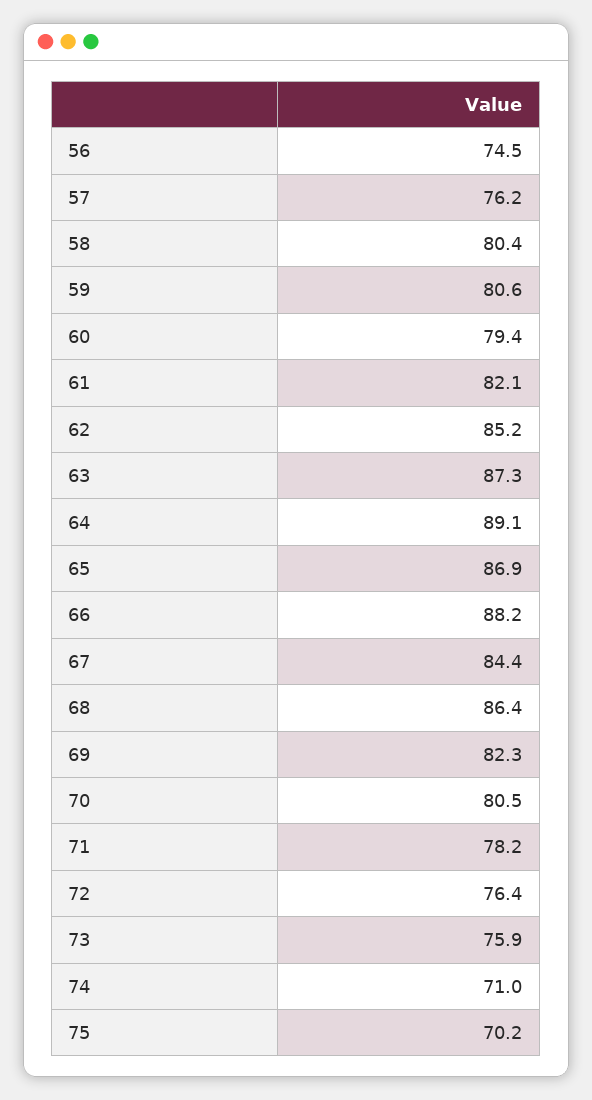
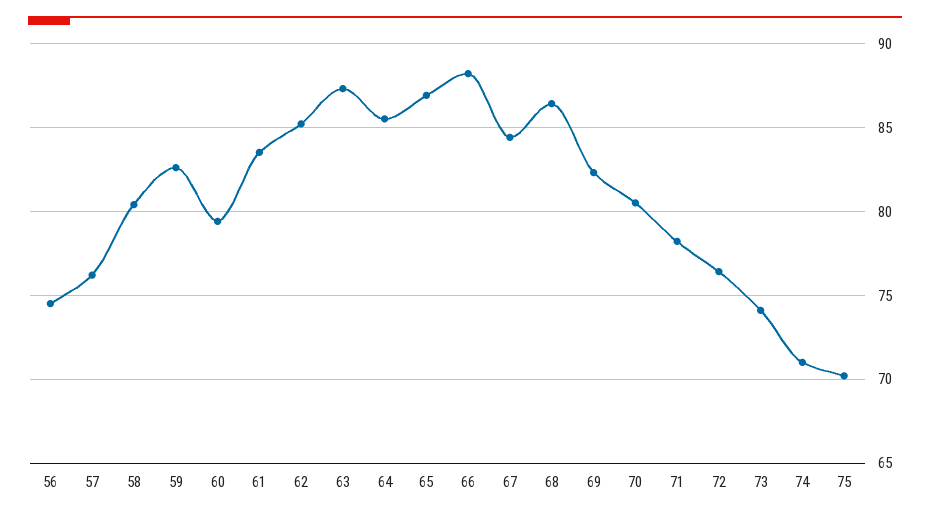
59: 80.6 -> 82.5
61: 82.1 -> 83.5
64: 89.1 -> 85.5
73: 75.9 -> 74

